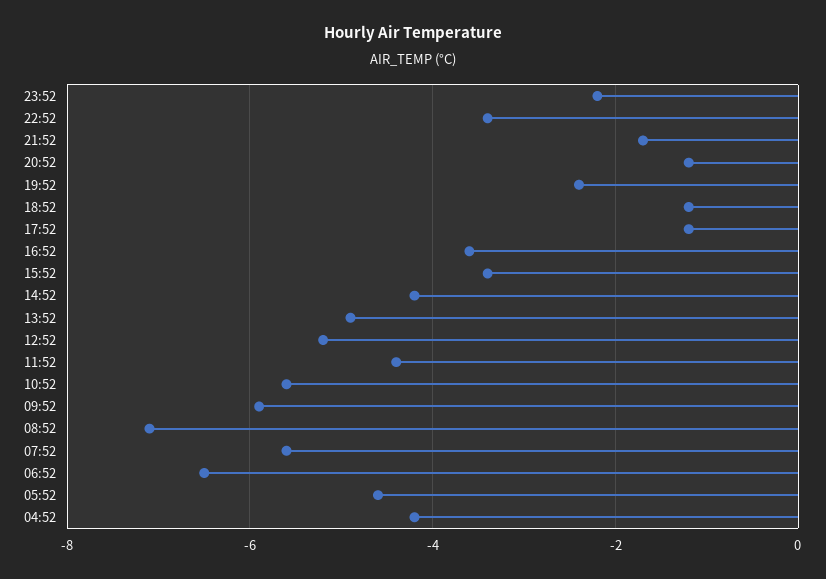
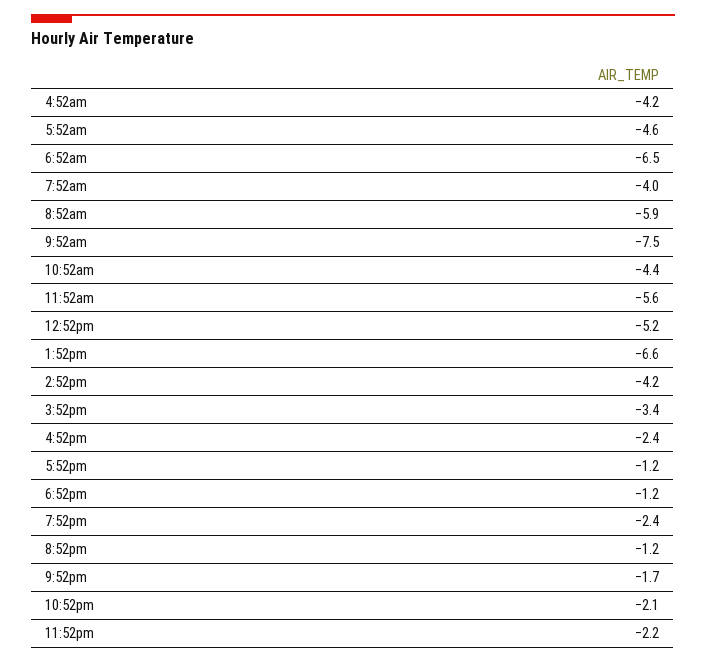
22:52: -3.5 -> -2.1
16:52: -3.5 -> -2.4
13:52: -5 -> -6.6
11:52: -4.5 -> -5.6
10:52: -5.5 -> -4.4
09:52: -6 -> -7.5
08:52: -7 -> -5.9
07:52: -5.5 -> -4

